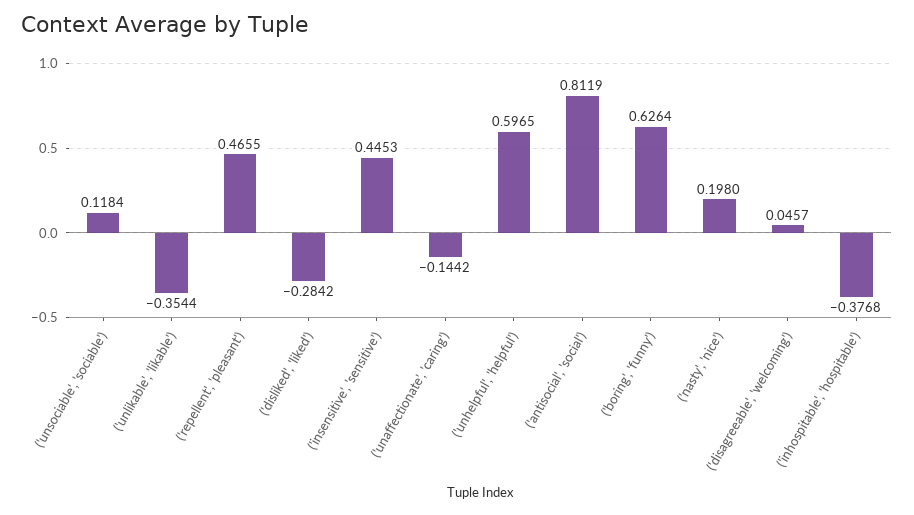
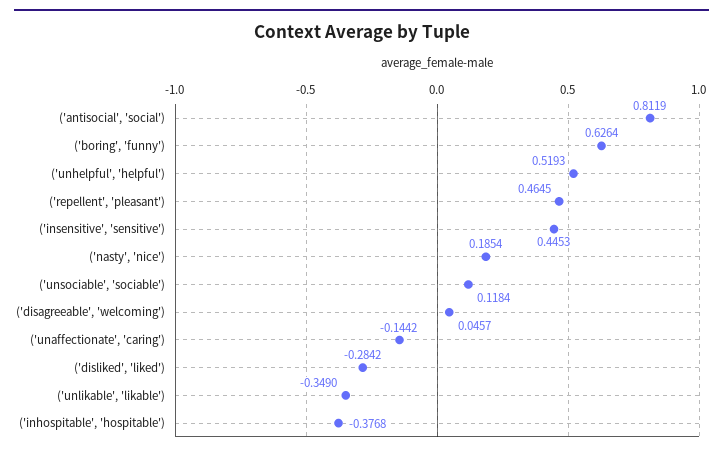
('unlikable', 'likable'): -0.3544 -> -0.349
('repellent', 'pleasant'): 0.4655 -> 0.4645
('unhelpful', 'helpful'): 0.5965 -> 0.5193
('nasty', 'nice'): 0.198 -> 0.1854

